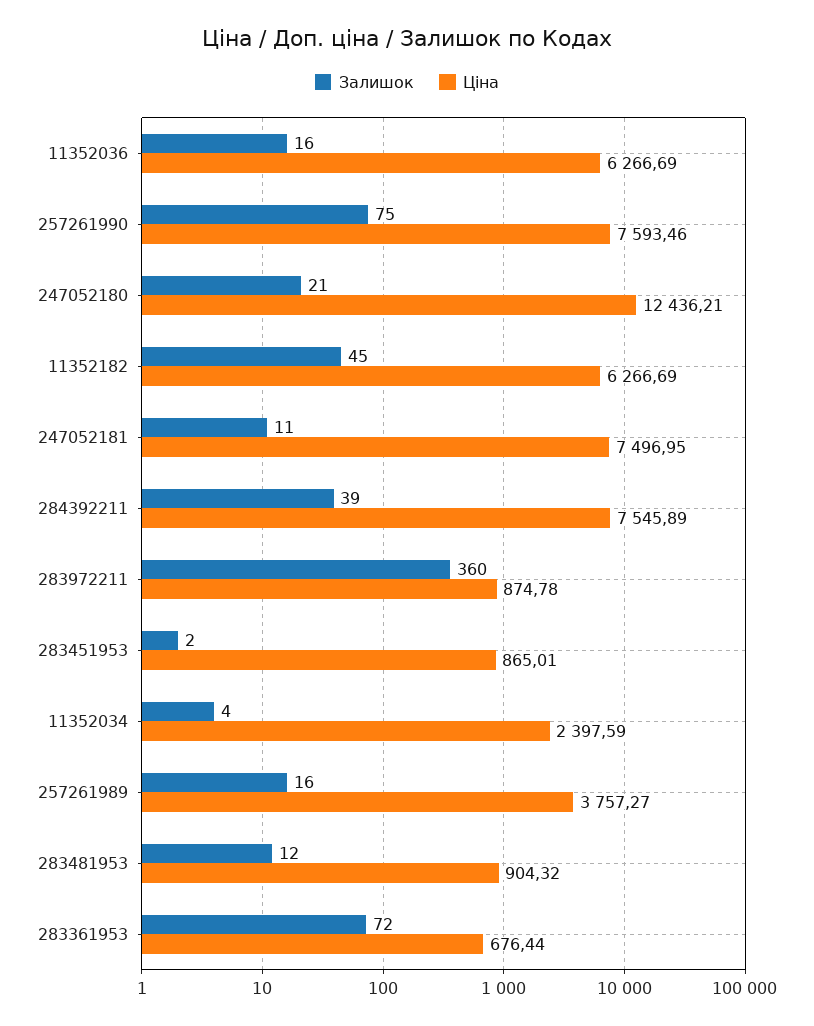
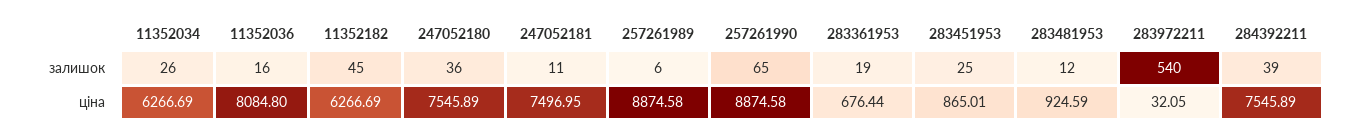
Ціна, 11352036: 6266.69 -> 8084.8
Залишок, 257261990: 75 -> 65
Ціна, 257261990: 7593.46 -> 8874.58
Залишок, 247052180: 21 -> 36
Ціна, 247052180: 12436.21 -> 7545.89
Залишок, 283972211: 360 -> 540
Ціна, 283972211: 874.78 -> 32.05
Залишок, 283451953: 2 -> 25
Залишок, 11352034: 4 -> 26
Ціна, 11352034: 2397.59 -> 6266.69
Залишок, 257261989: 16 -> 6
Ціна, 257261989: 3757.27 -> 8874.58
Ціна, 283481953: 904.32 -> 924.59
Залишок, 283361953: 72 -> 19

